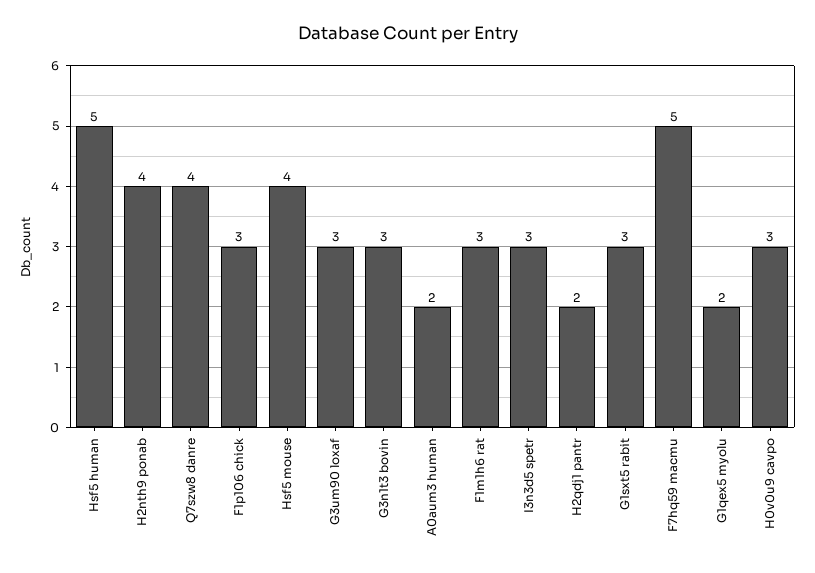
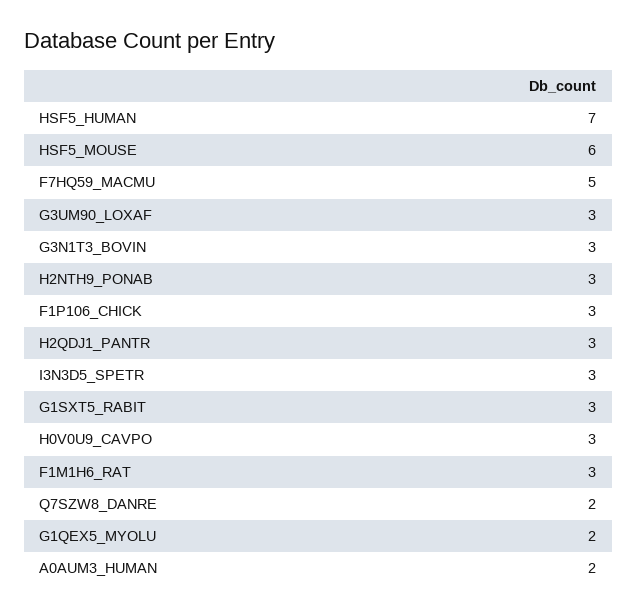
Hsf5 human: 5 -> 7
H2nth9 ponab: 4 -> 3
Q7szw8 danre: 4 -> 2
Hsf5 mouse: 4 -> 6
H2qdj1 pantr: 2 -> 3

